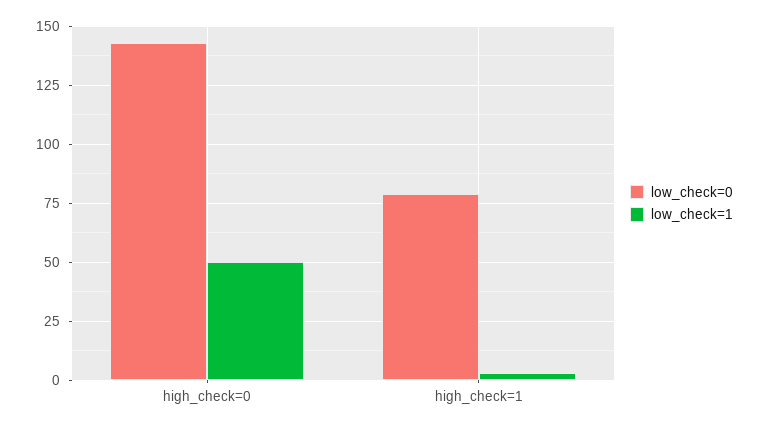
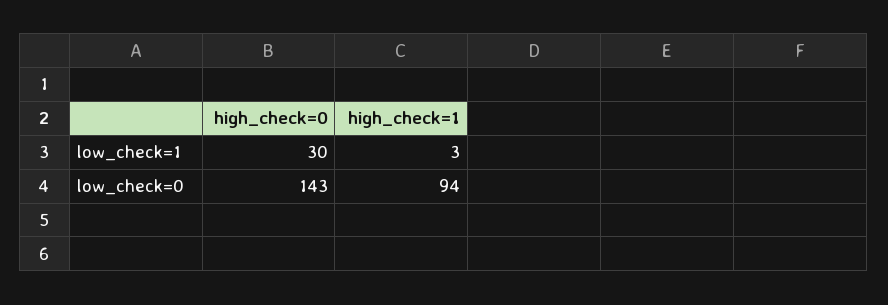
low_check=1, high_check=0: 50 -> 30
low_check=0, high_check=1: 80 -> 94

